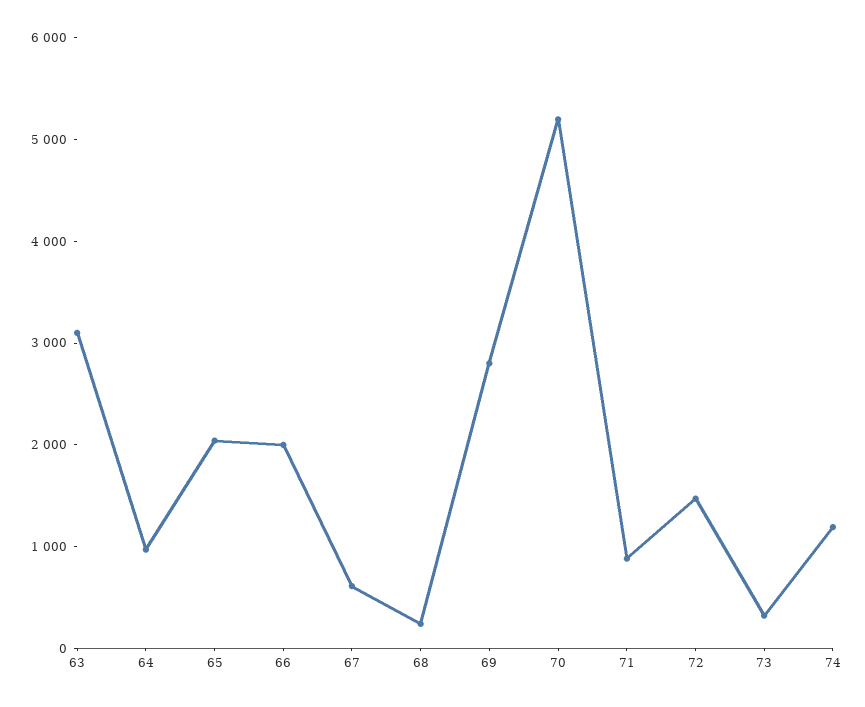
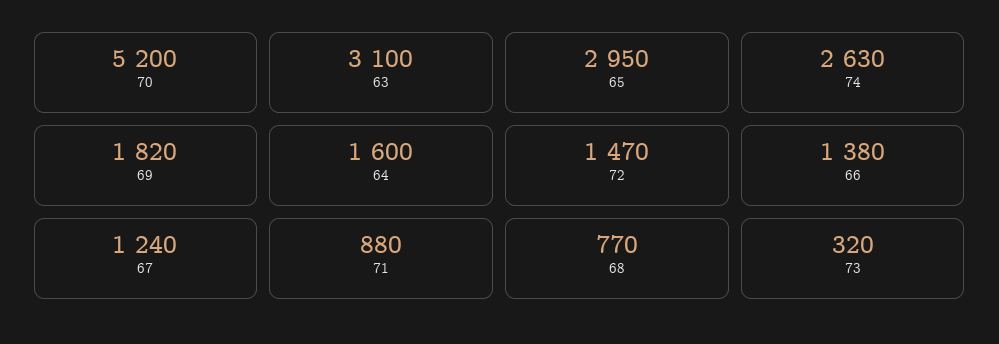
64: 1000 -> 1600
65: 2000 -> 2950
66: 2000 -> 1380
67: 600 -> 1240
68: 200 -> 770
69: 2800 -> 1820
74: 1200 -> 2630

